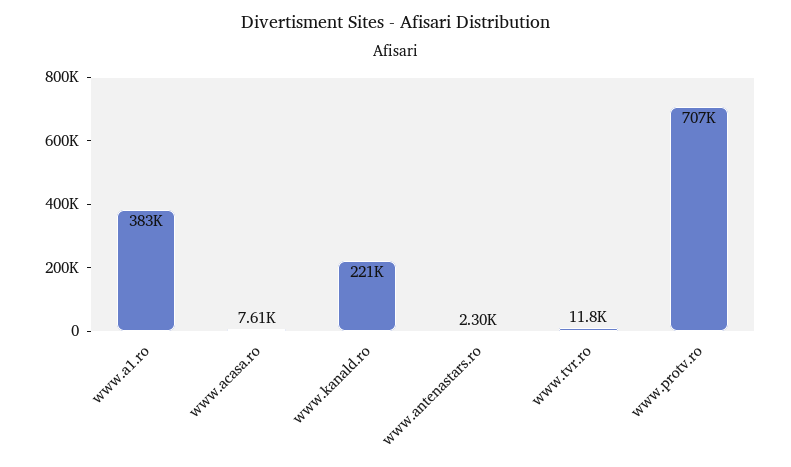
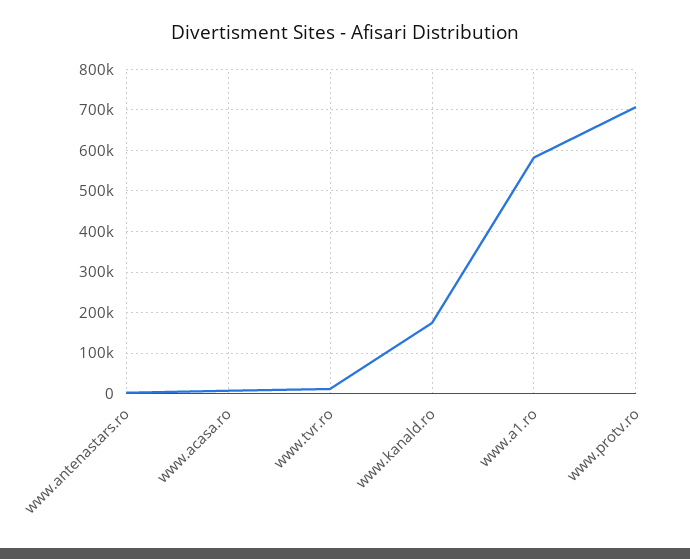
www.a1.ro: 383000 -> 580000
www.kanald.ro: 221000 -> 180000

